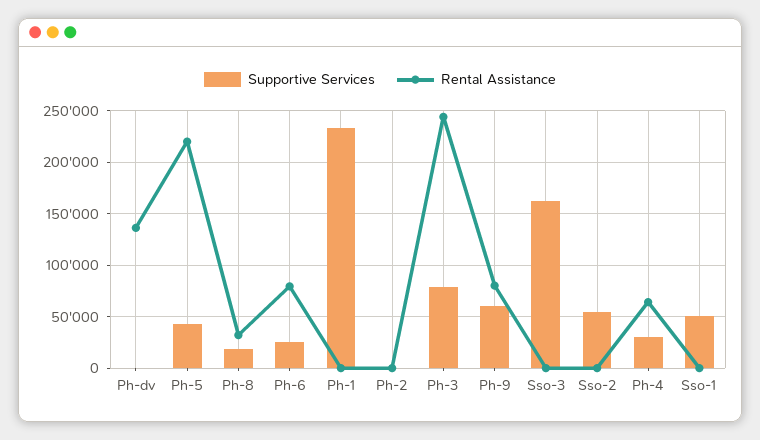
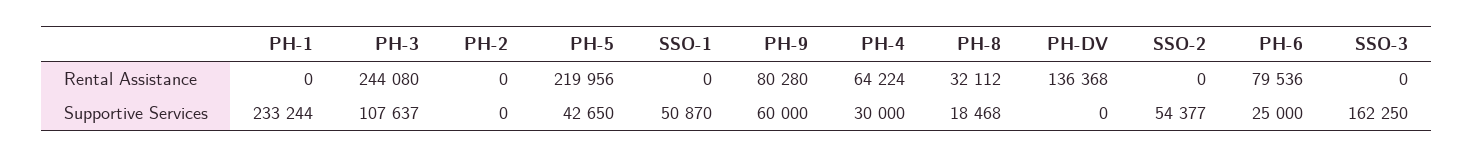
Supportive Services, Ph-3: 80000 -> 107637

